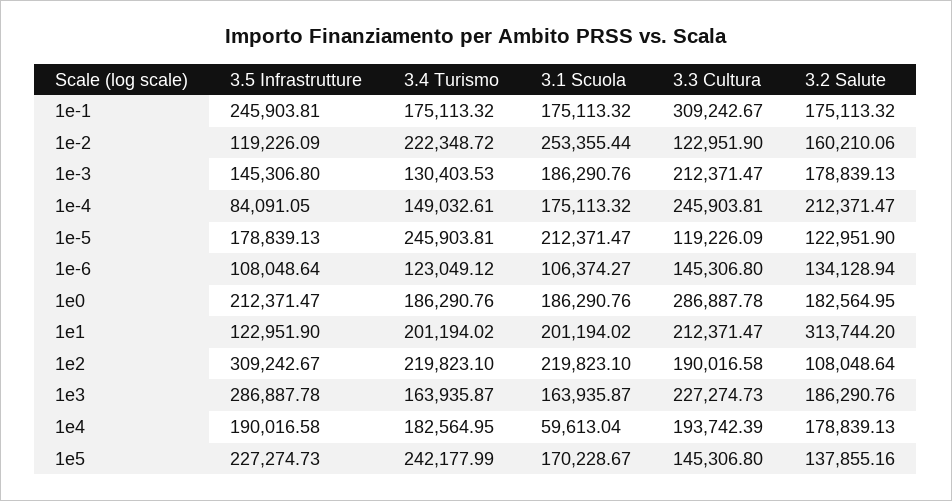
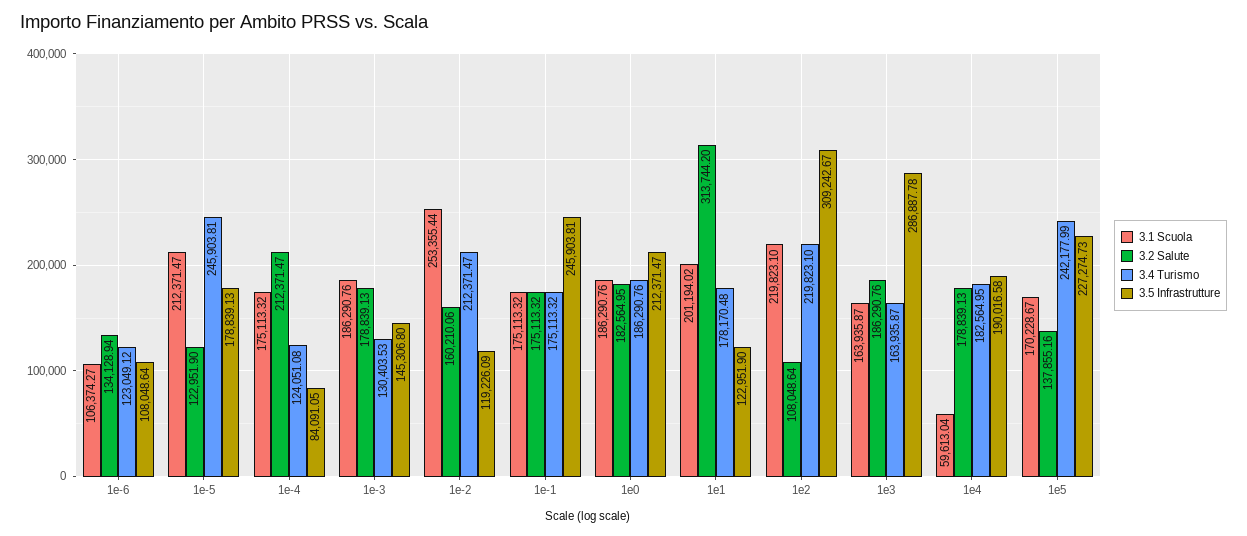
3.3 Cultura, 1e-1: 309242.67 -> none
3.4 Turismo, 1e-2: 222348.72 -> 212371.47
3.3 Cultura, 1e-2: 122951.9 -> none
3.3 Cultura, 1e-3: 212371.47 -> none
3.4 Turismo, 1e-4: 149032.61 -> 124051.08
3.3 Cultura, 1e-4: 245903.81 -> none
3.3 Cultura, 1e-5: 119226.09 -> none
3.3 Cultura, 1e-6: 145306.8 -> none
3.3 Cultura, 1e0: 286887.78 -> none
3.4 Turismo, 1e1: 201194.02 -> 178170.48
3.3 Cultura, 1e1: 212371.47 -> none
3.3 Cultura, 1e2: 190016.58 -> none
3.3 Cultura, 1e3: 227274.73 -> none
3.3 Cultura, 1e4: 193742.39 -> none
3.3 Cultura, 1e5: 145306.8 -> none

